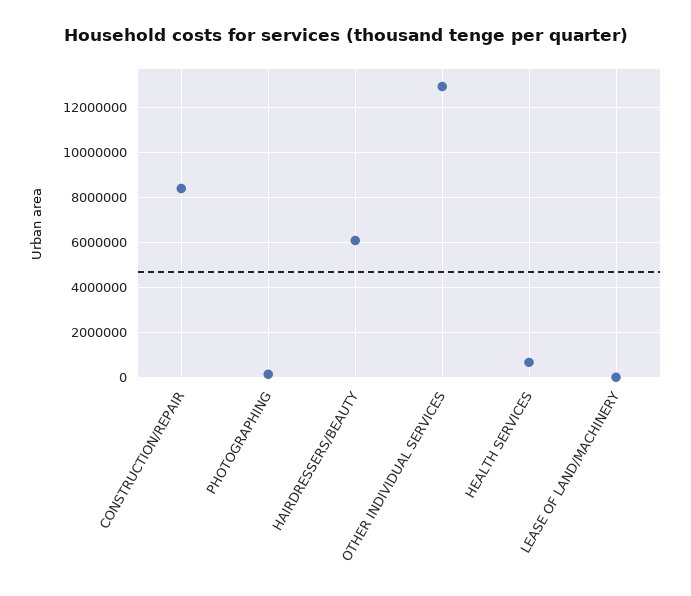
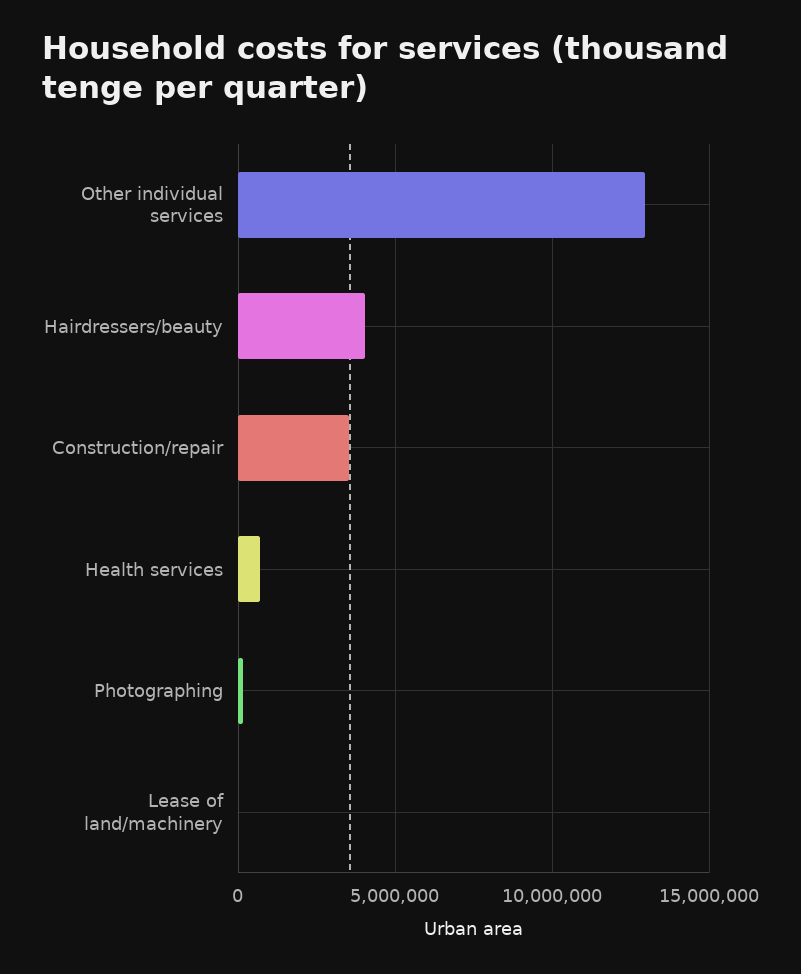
CONSTRUCTION/REPAIR: 8500000 -> 3500000
HAIRDRESSERS/BEAUTY: 6000000 -> 4000000

